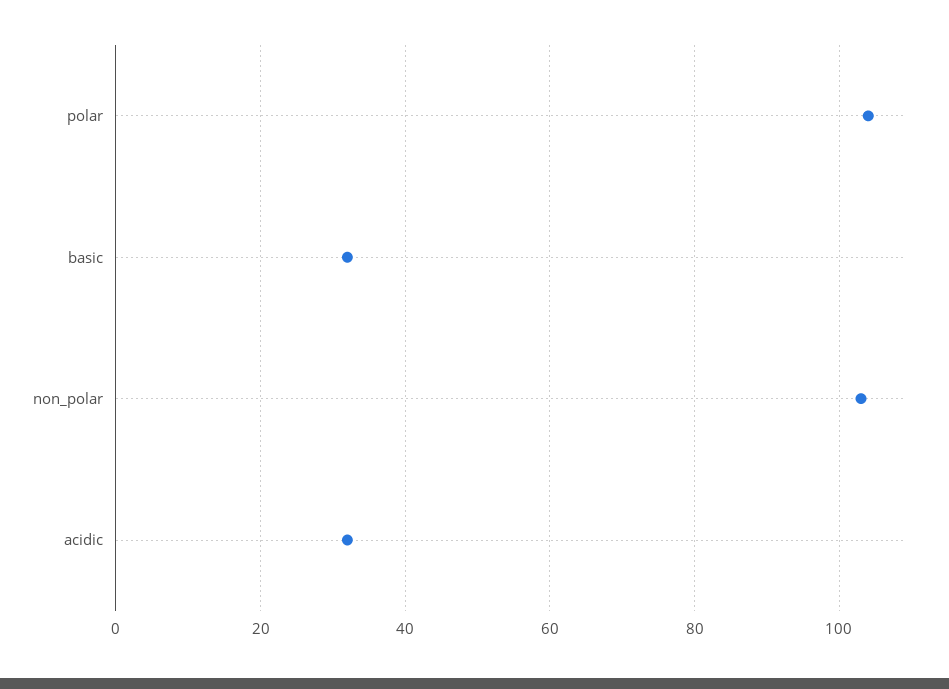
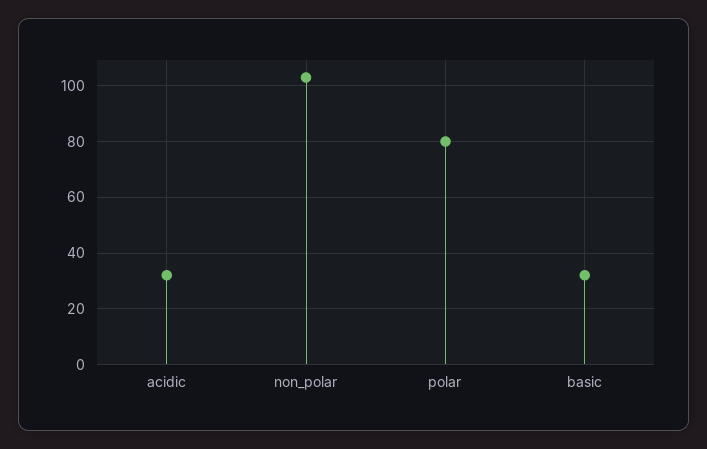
polar: 105 -> 80

